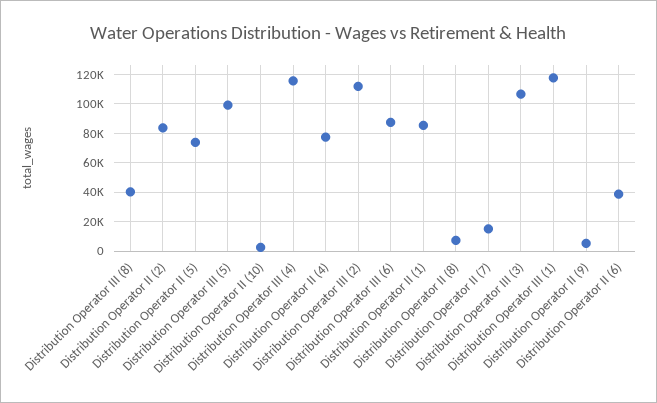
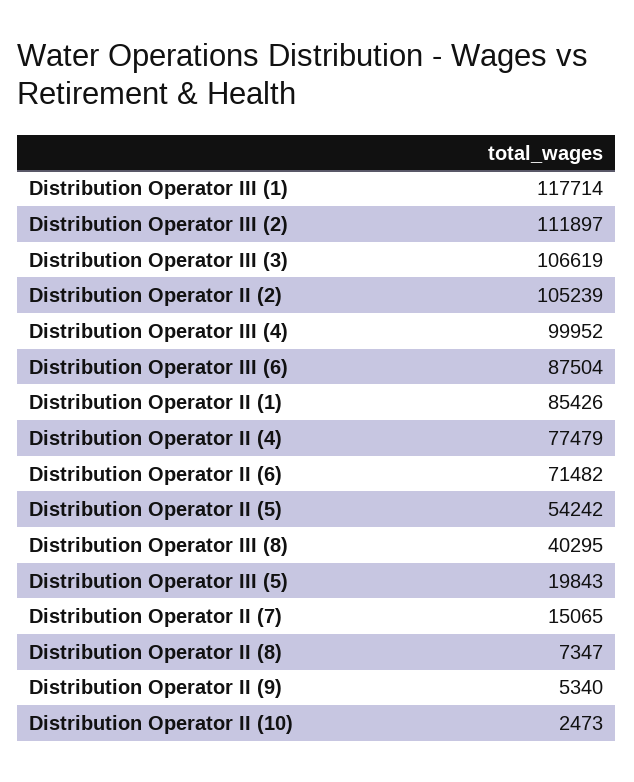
Distribution Operator II (2): 85000 -> 105239
Distribution Operator II (5): 75000 -> 54242
Distribution Operator III (5): 100000 -> 19843
Distribution Operator III (4): 115000 -> 99952
Distribution Operator II (6): 40000 -> 71482

